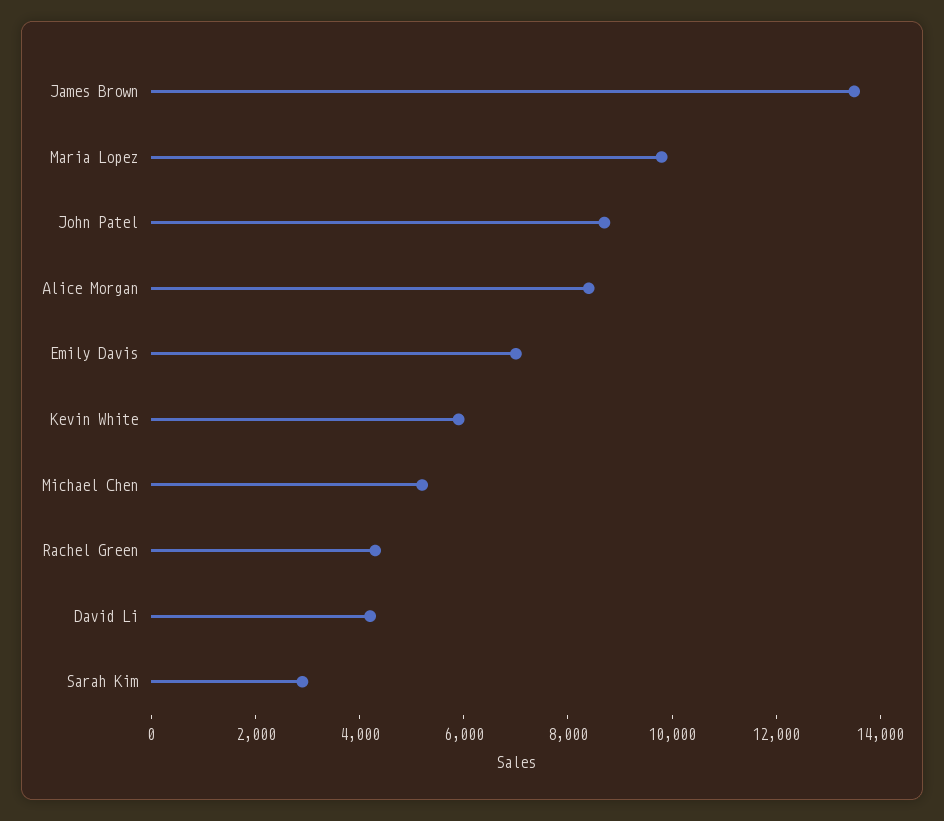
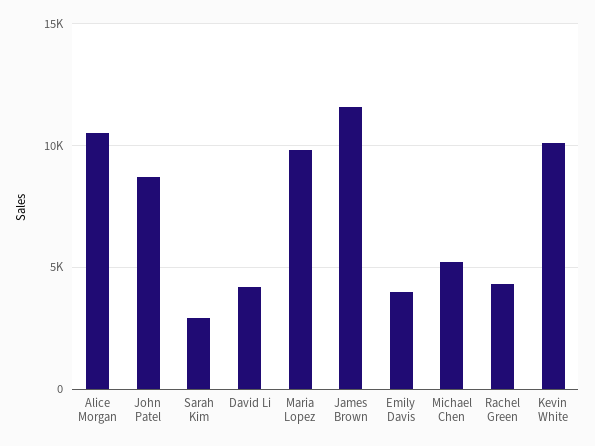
James Brown: 13500 -> 11500
Alice Morgan: 8500 -> 10500
Emily Davis: 7000 -> 4000
Kevin White: 6000 -> 10000

